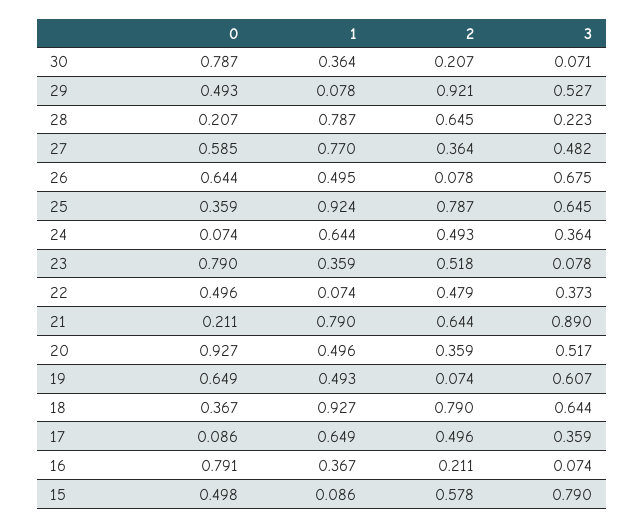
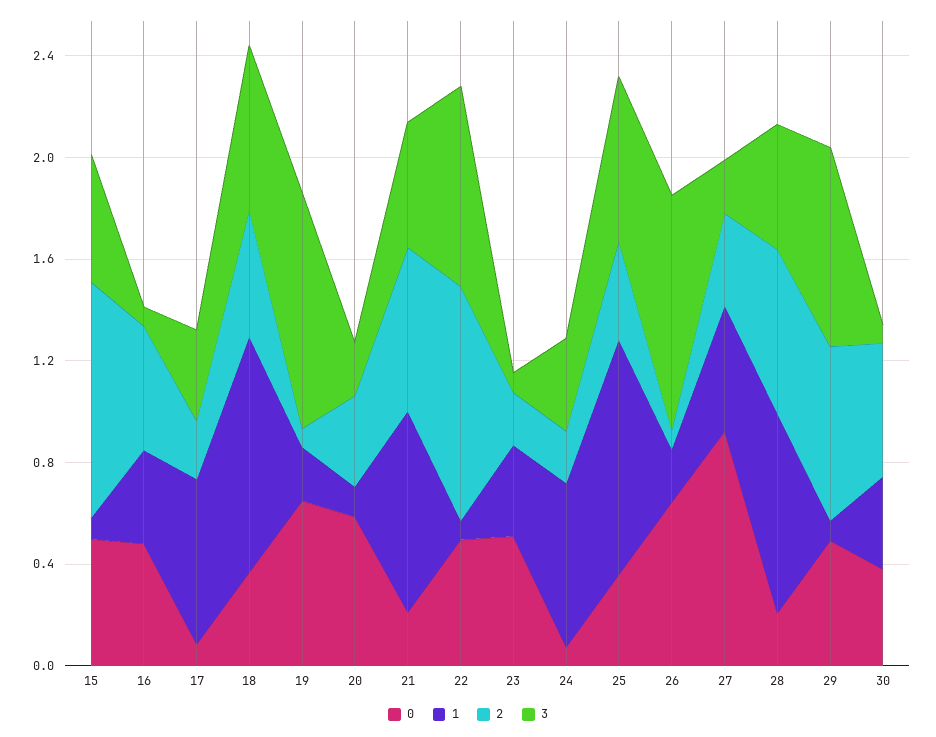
0, 30: 0.787 -> 0.4
2, 30: 0.207 -> 0.5
2, 29: 0.921 -> 0.7
3, 29: 0.527 -> 0.8
3, 28: 0.223 -> 0.5
0, 27: 0.585 -> 0.9
1, 27: 0.77 -> 0.5
3, 27: 0.482 -> 0.2
1, 26: 0.495 -> 0.2
3, 26: 0.675 -> 0.9
2, 25: 0.787 -> 0.4
2, 24: 0.493 -> 0.2
0, 23: 0.79 -> 0.5
2, 23: 0.518 -> 0.2
2, 22: 0.479 -> 0.9
3, 22: 0.373 -> 0.8
3, 21: 0.89 -> 0.5
0, 20: 0.927 -> 0.6
1, 20: 0.496 -> 0.1
3, 20: 0.517 -> 0.2
1, 19: 0.493 -> 0.2
3, 19: 0.607 -> 0.9
2, 18: 0.79 -> 0.5
2, 17: 0.496 -> 0.2
0, 16: 0.791 -> 0.5
2, 16: 0.211 -> 0.5
2, 15: 0.578 -> 0.9
3, 15: 0.79 -> 0.5

